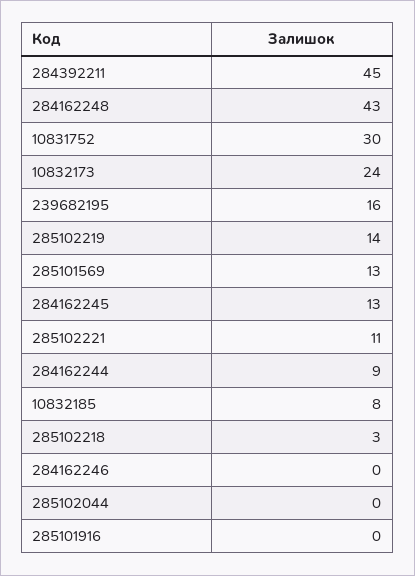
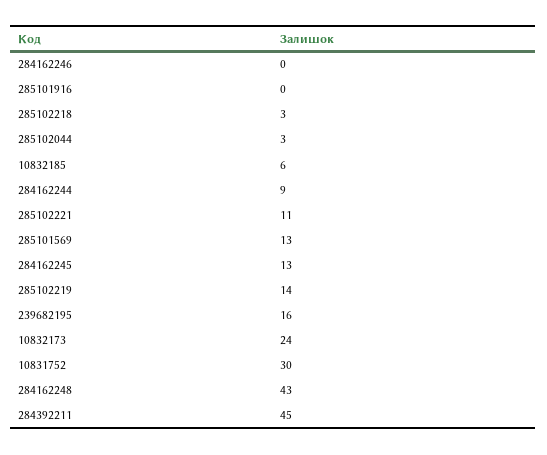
10832185: 8 -> 6
285102044: 0 -> 3

